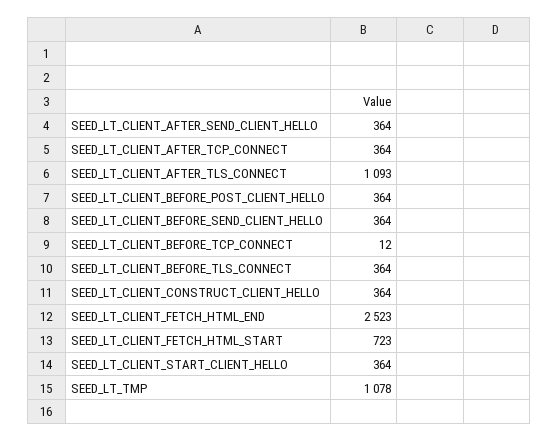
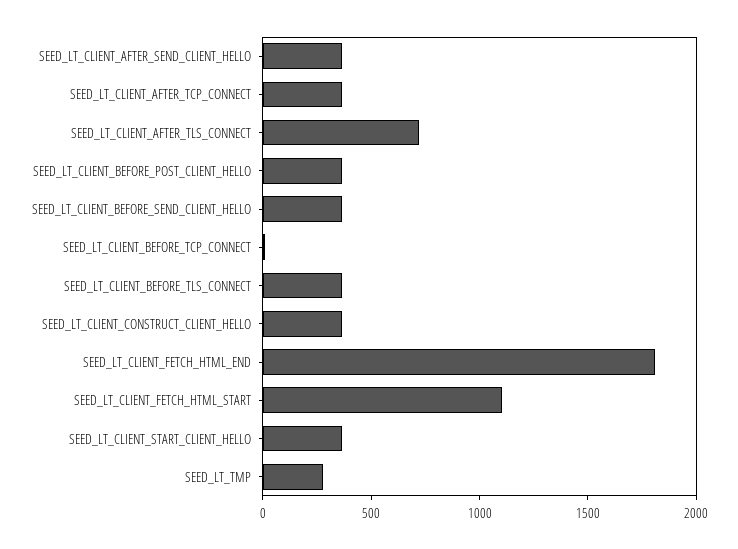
SEED_LT_CLIENT_AFTER_TLS_CONNECT: 1093 -> 700
SEED_LT_CLIENT_FETCH_HTML_END: 2523 -> 1800
SEED_LT_CLIENT_FETCH_HTML_START: 723 -> 1100
SEED_LT_TMP: 1078 -> 300

